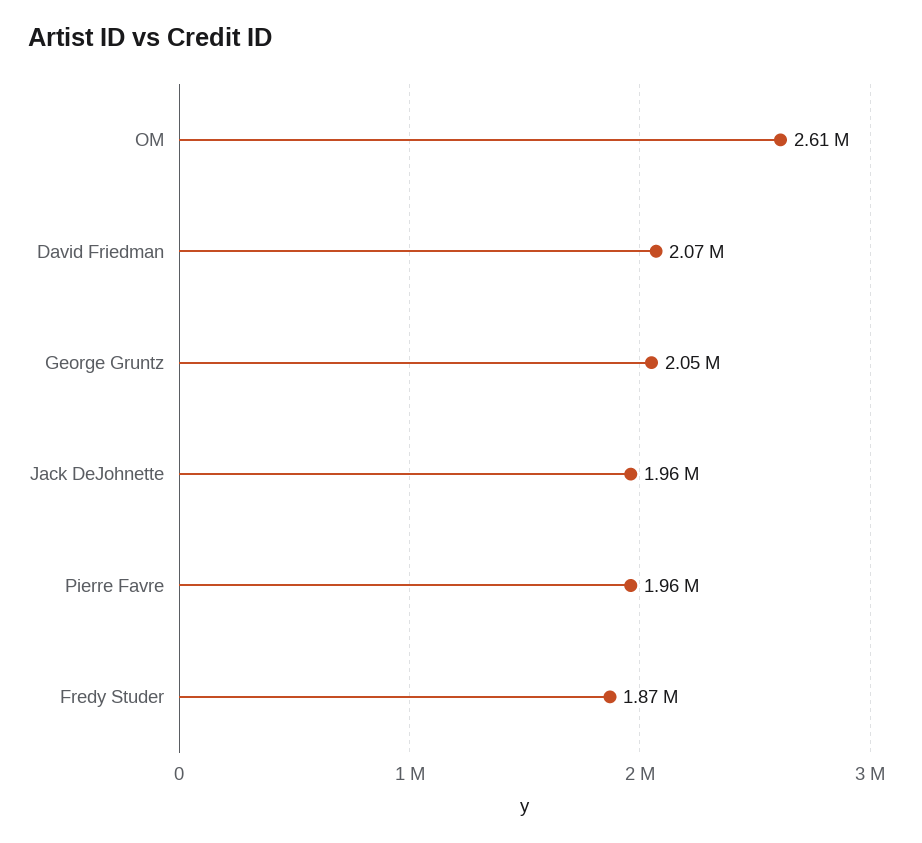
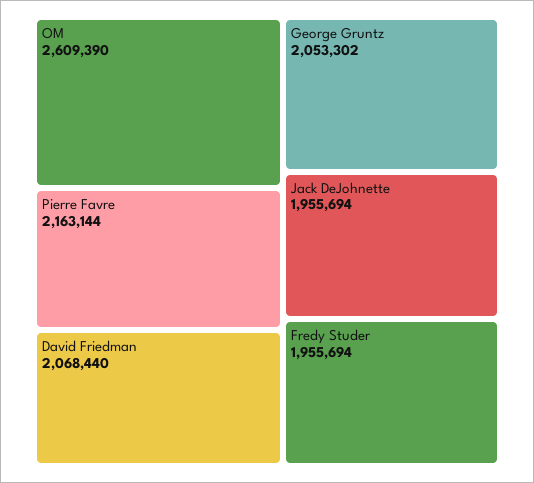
Pierre Favre: 1960000 -> 2163144
Fredy Studer: 1870000 -> 1955694

